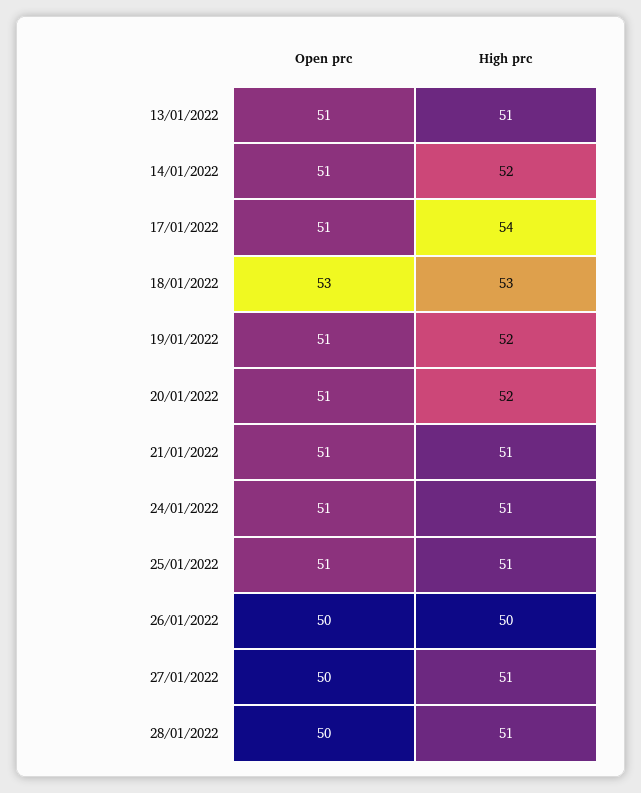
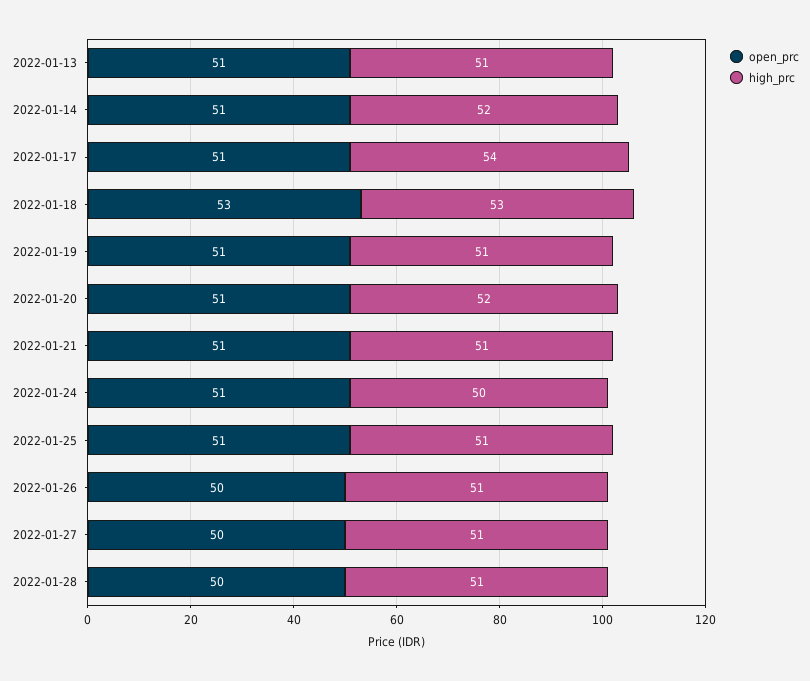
High prc, 19/01/2022: 52 -> 51
High prc, 24/01/2022: 51 -> 50
High prc, 26/01/2022: 50 -> 51

